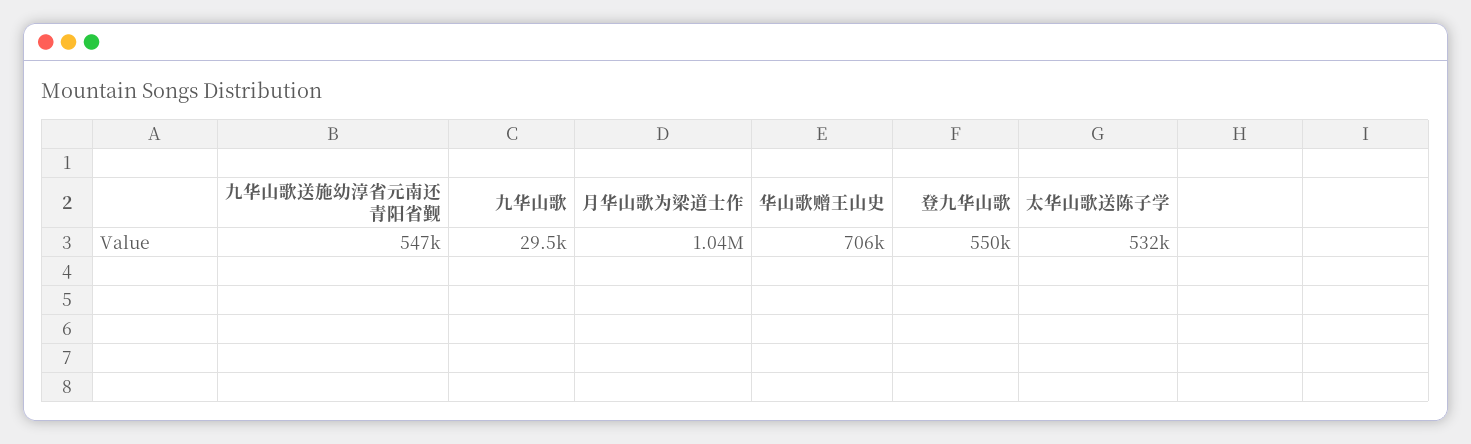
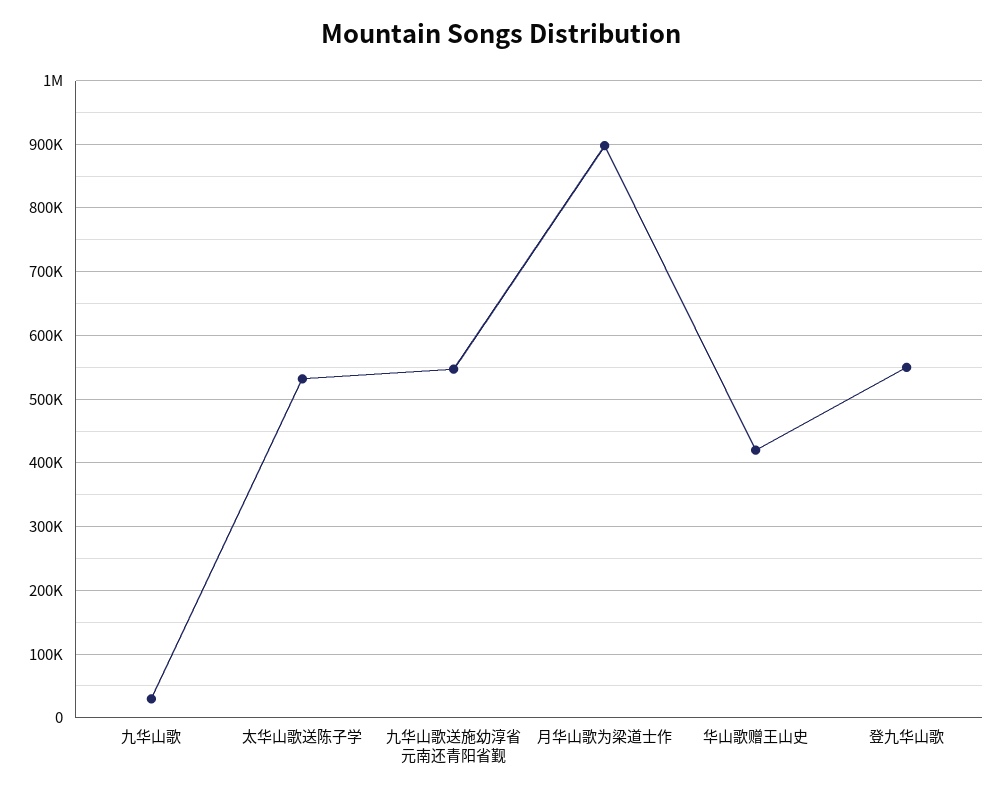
月华山歌为梁道士作: 1040000 -> 900000
华山歌赠王山史: 706000 -> 420000

